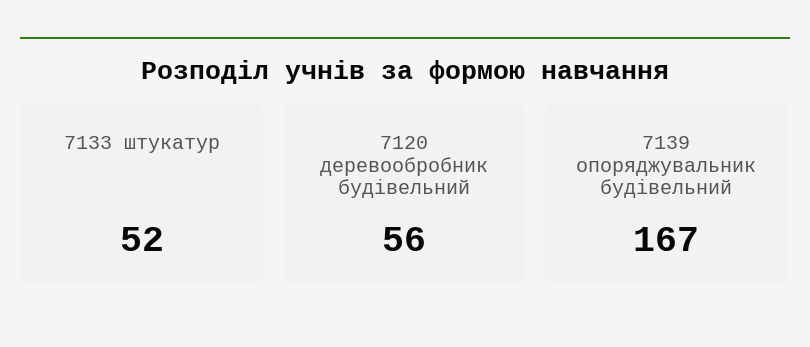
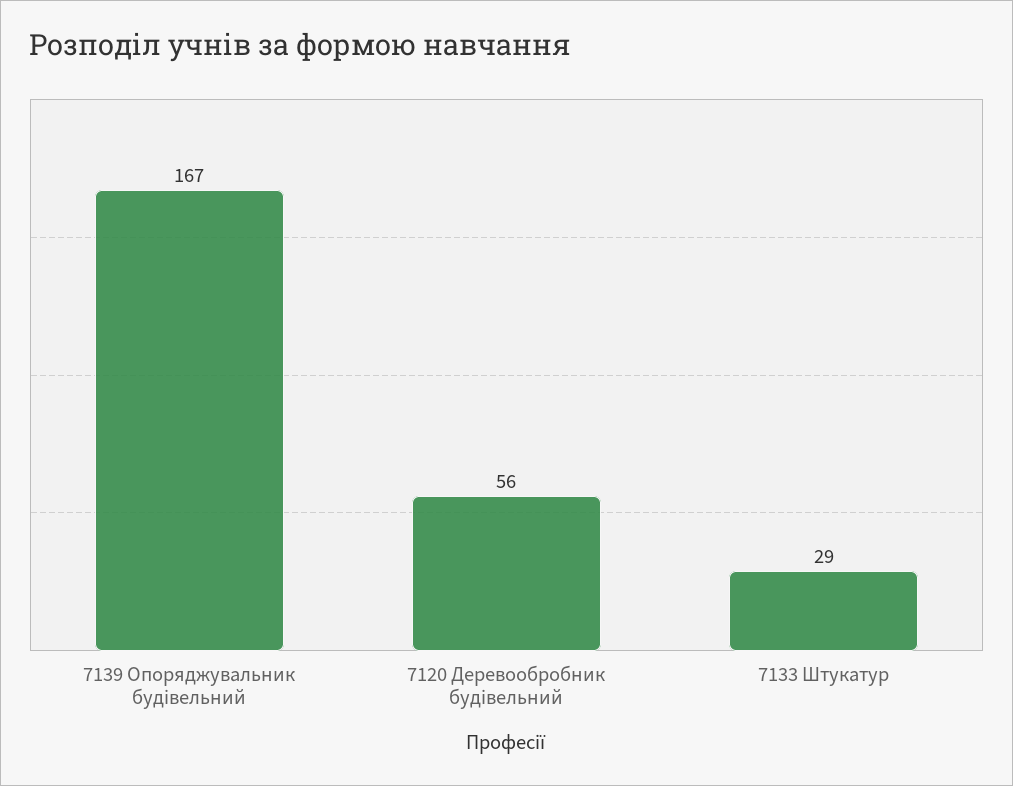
7133 штукатур: 52 -> 29

